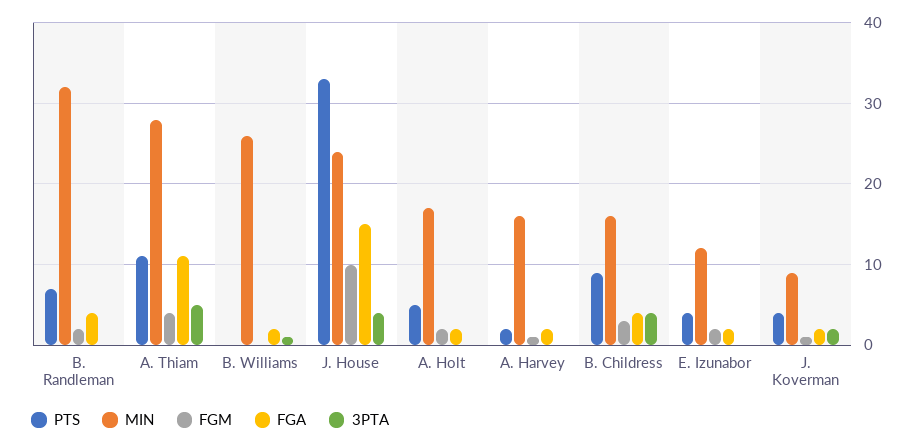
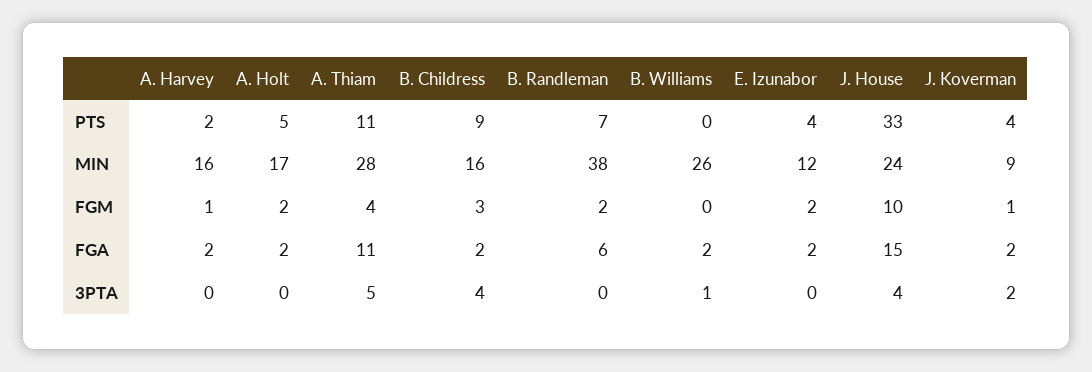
MIN, B. Randleman: 32 -> 38
FGA, B. Randleman: 4 -> 6
FGA, B. Childress: 4 -> 2

